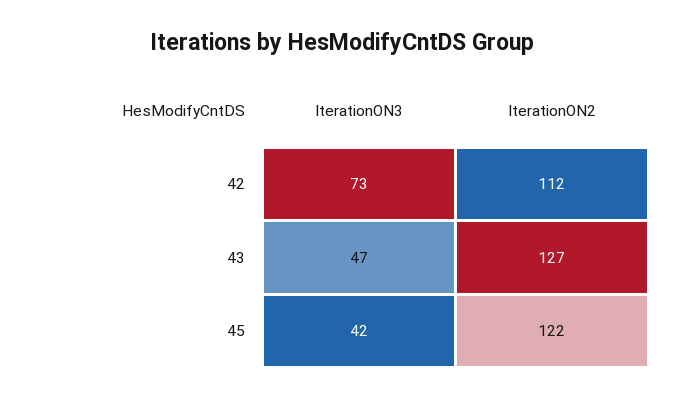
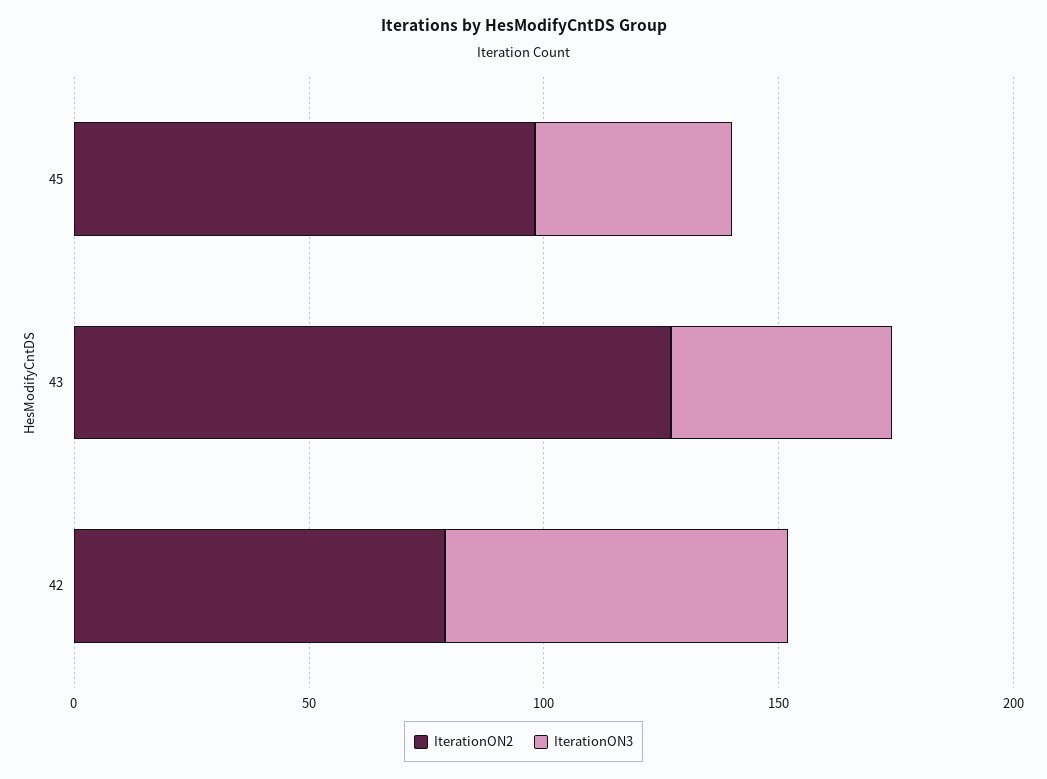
IterationON2, 42: 112 -> 80
IterationON2, 45: 122 -> 100

